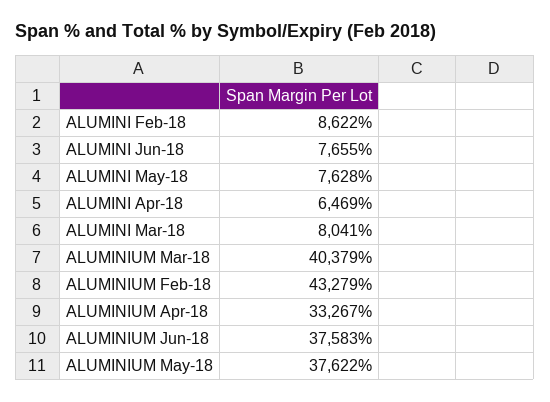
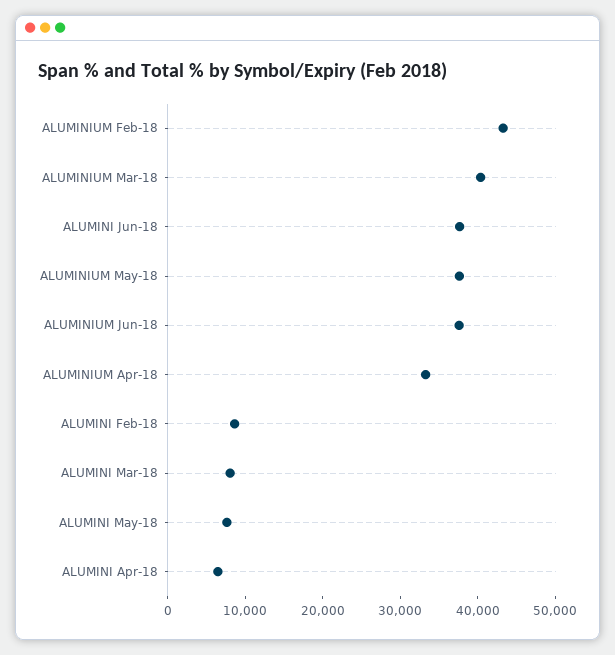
ALUMINI Jun-18: 7655 -> 38000

